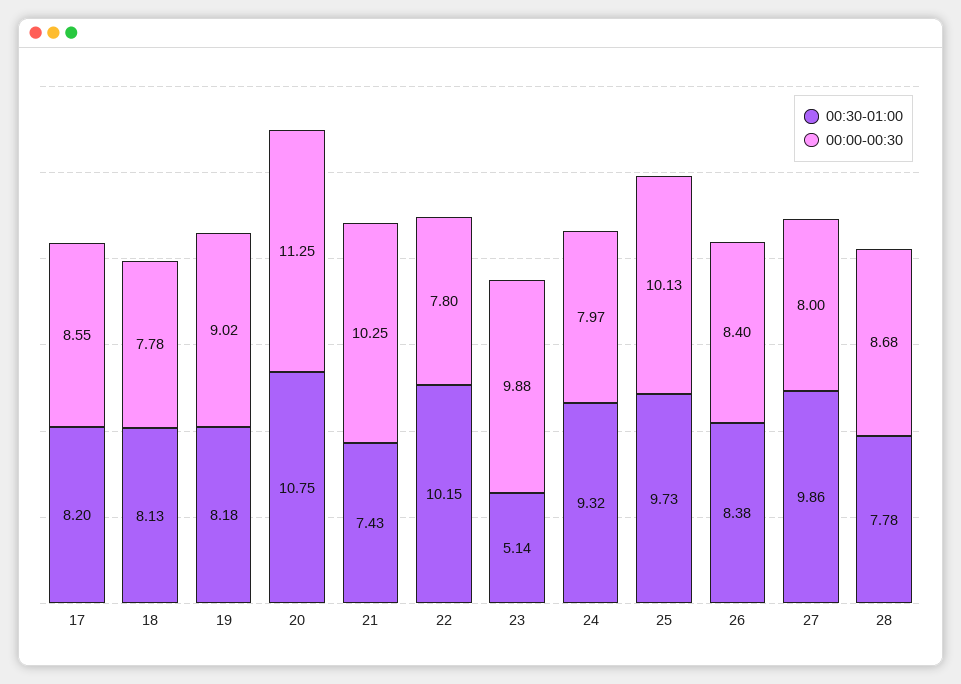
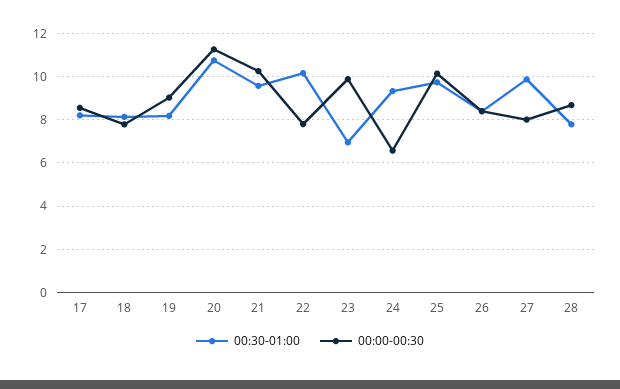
00:30-01:00, 21: 7.43 -> 9.5
00:30-01:00, 23: 5.14 -> 7
00:00-00:30, 24: 7.97 -> 6.5

